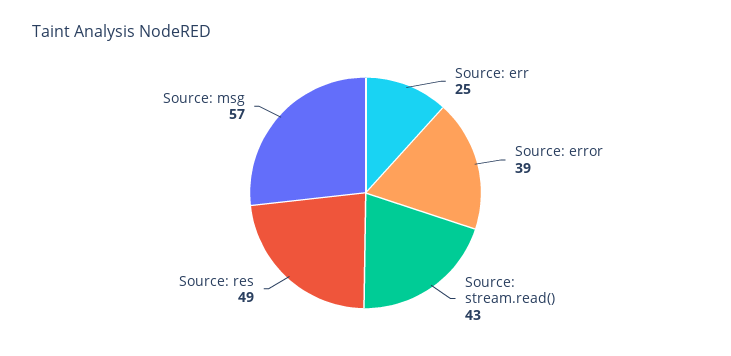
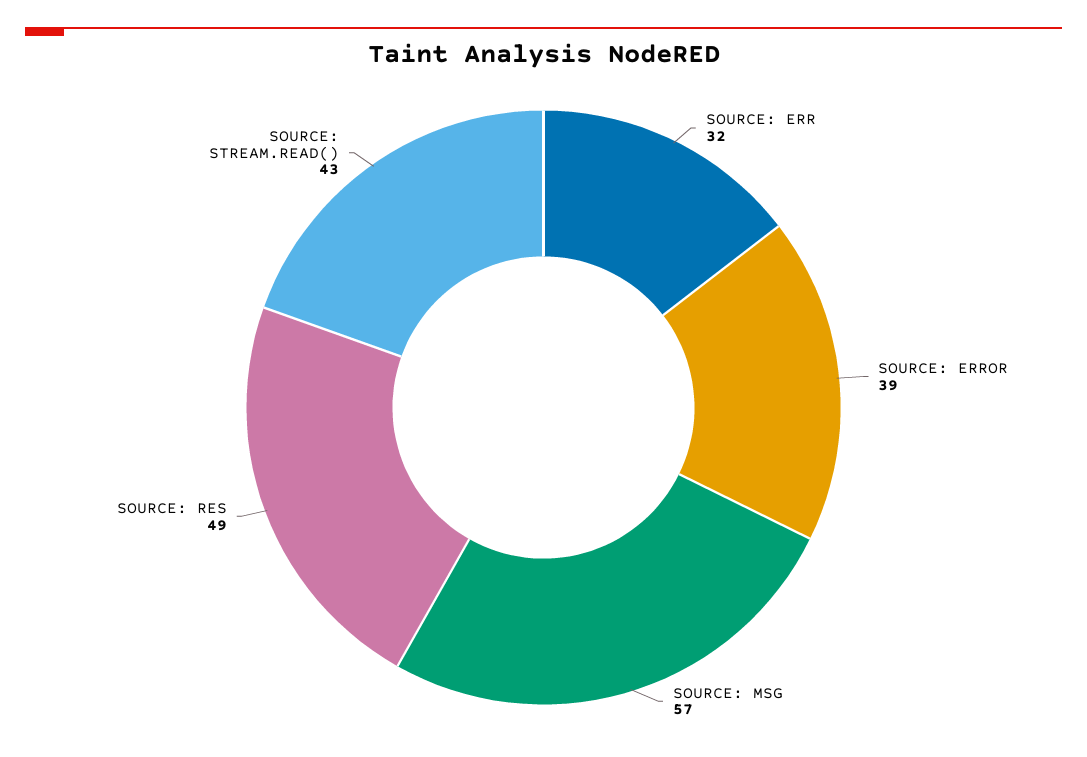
Source: err: 25 -> 32

